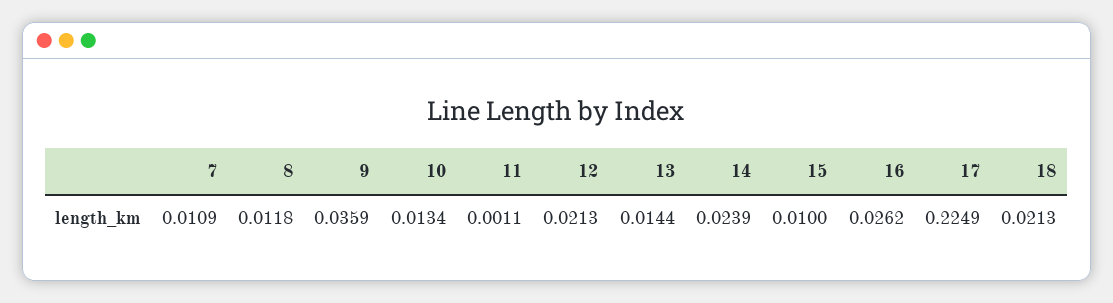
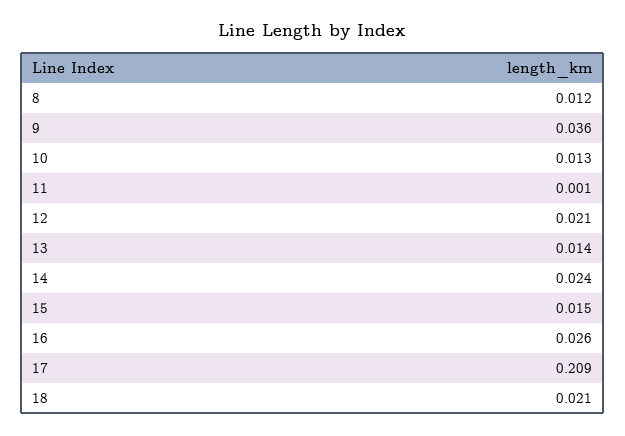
7: 0.0109 -> none
15: 0.01 -> 0.015
17: 0.2249 -> 0.209

